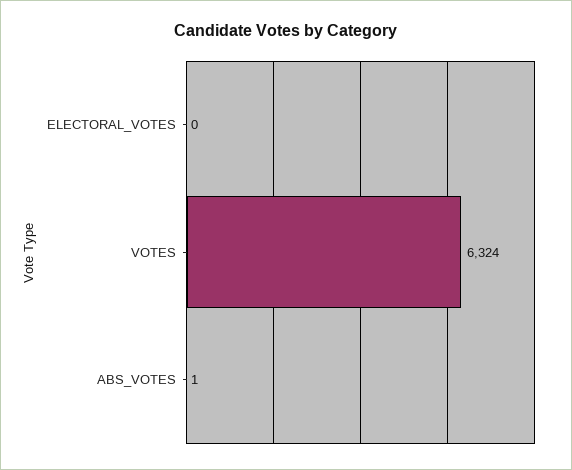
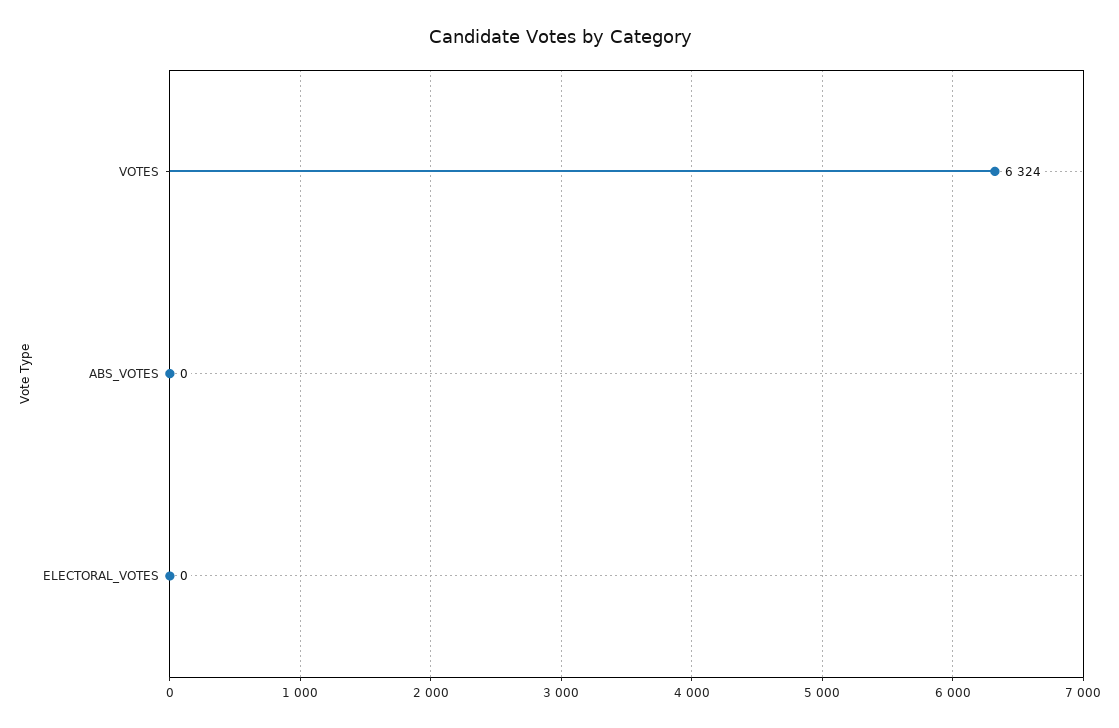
ABS_VOTES: 1 -> 0

